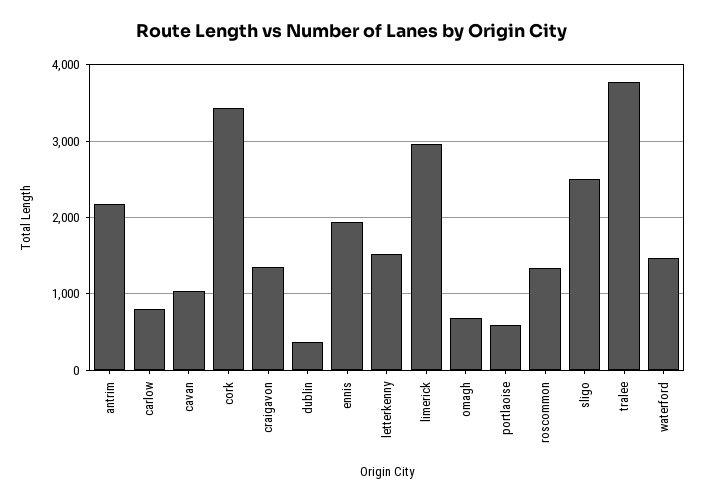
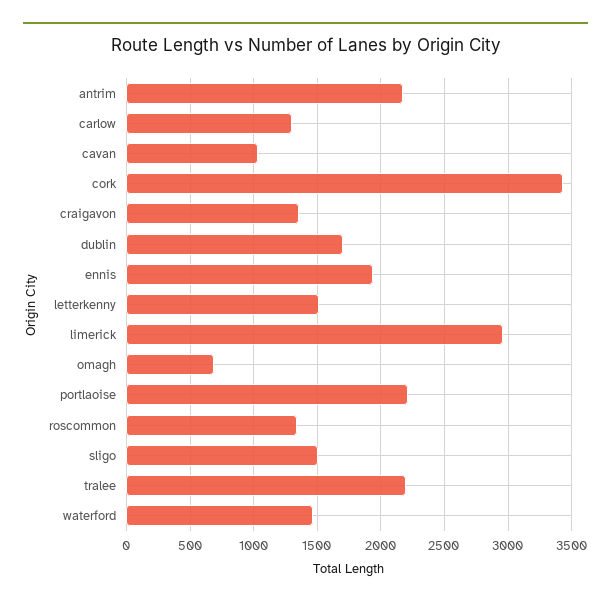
carlow: 800 -> 1300
dublin: 400 -> 1700
portlaoise: 600 -> 2200
sligo: 2500 -> 1500
tralee: 3800 -> 2200

